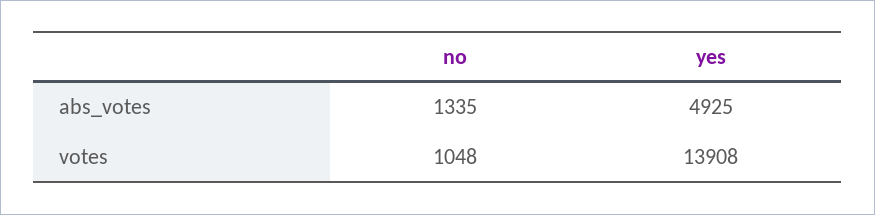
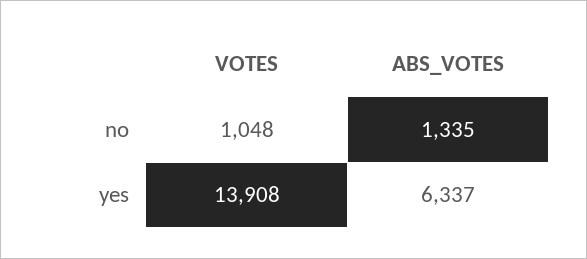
yes, abs_votes: 4925 -> 6337

